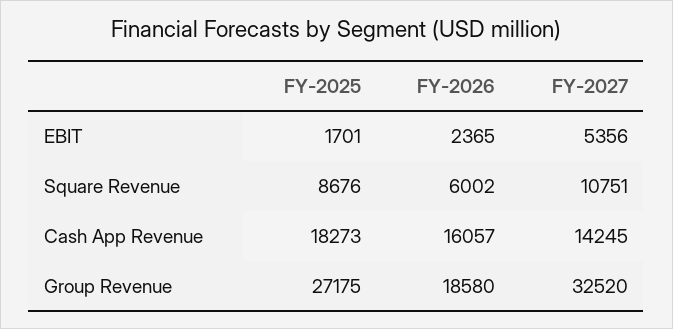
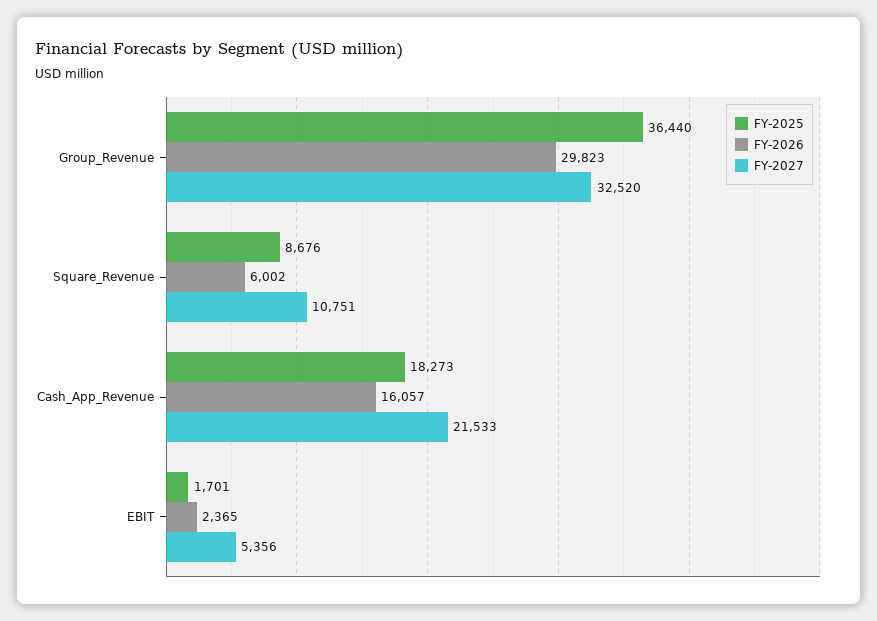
FY-2027, Cash App Revenue: 14245 -> 21533
FY-2025, Group Revenue: 27175 -> 36440
FY-2026, Group Revenue: 18580 -> 29823

